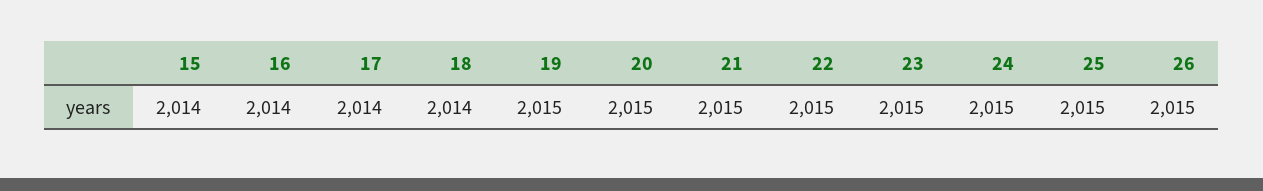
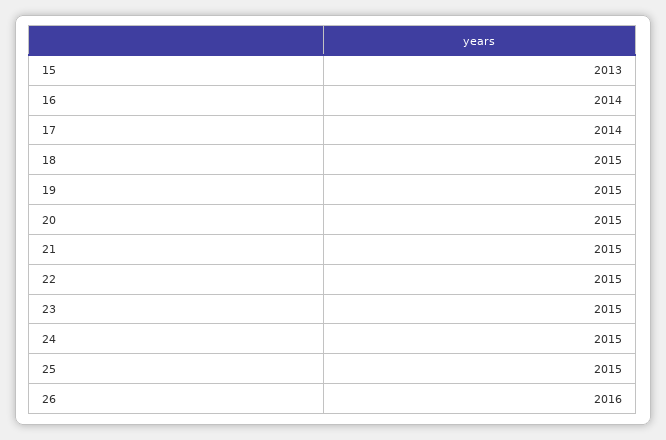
15: 2014 -> 2013
18: 2014 -> 2015
26: 2015 -> 2016

